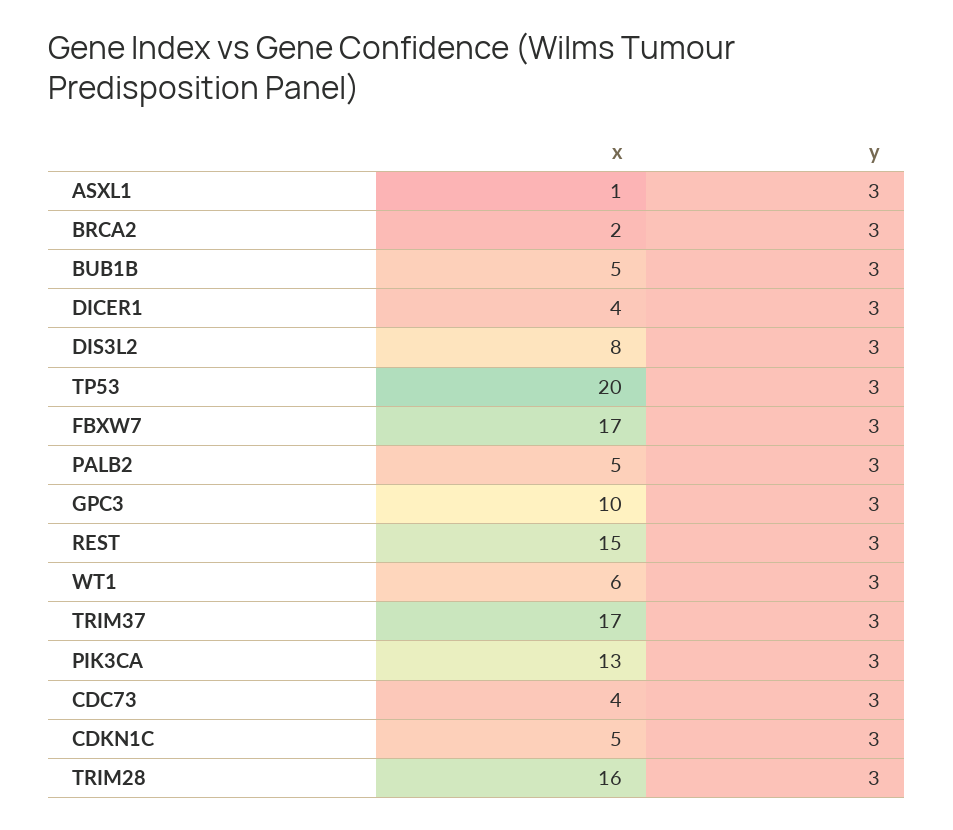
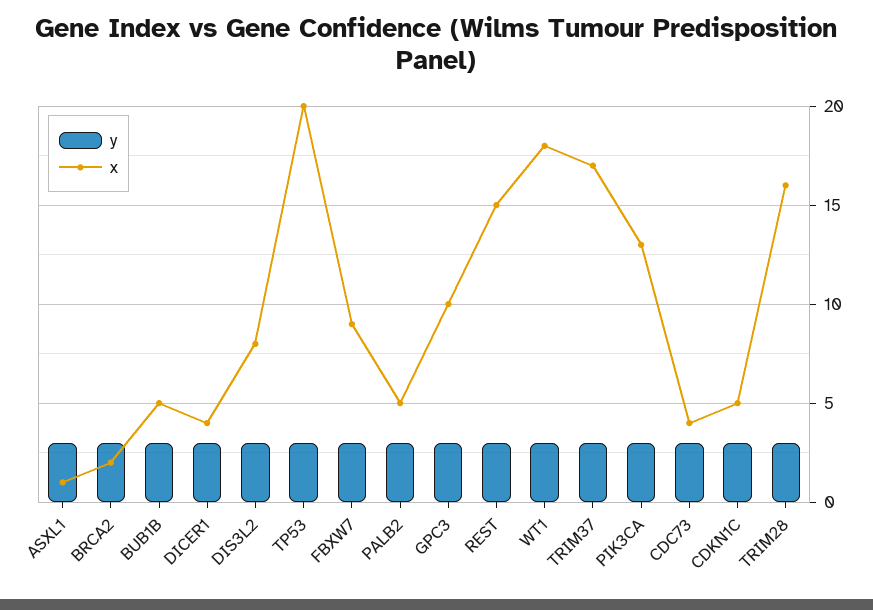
x, FBXW7: 17 -> 9
x, WT1: 6 -> 18

